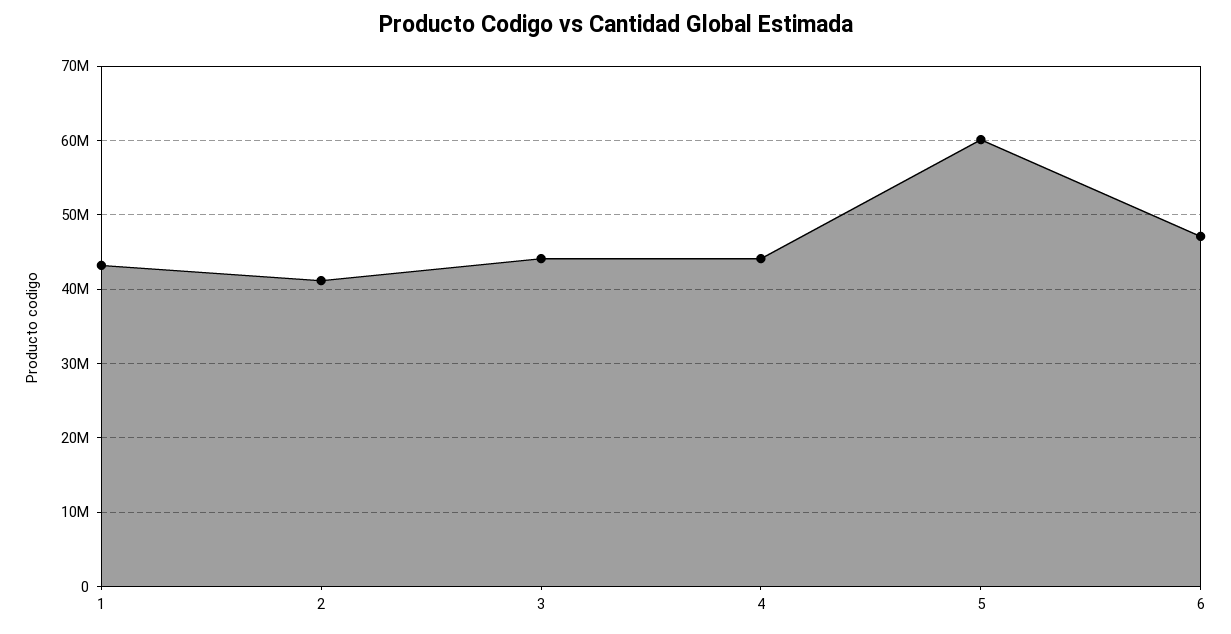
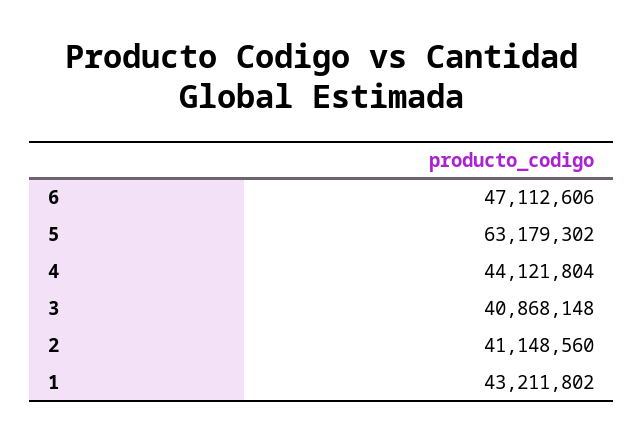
3: 44000000 -> 40868148
5: 60000000 -> 63179302

